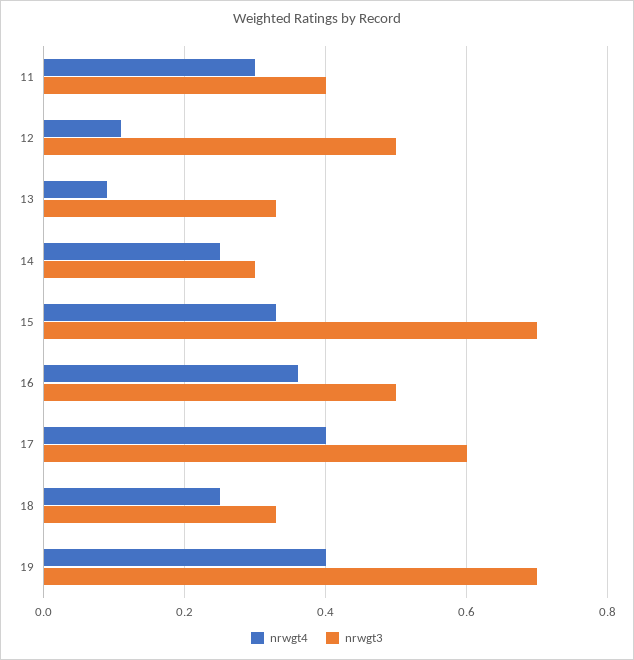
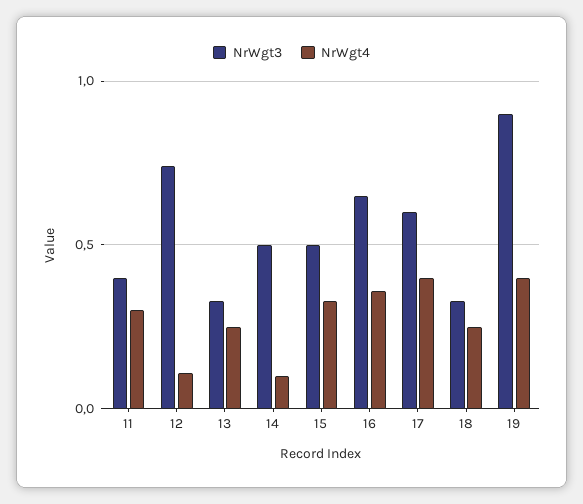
nrwgt3, 12: 0.5 -> 0.75
nrwgt4, 13: 0.1 -> 0.25
nrwgt4, 14: 0.25 -> 0.1
nrwgt3, 14: 0.3 -> 0.5
nrwgt3, 15: 0.7 -> 0.5
nrwgt3, 16: 0.5 -> 0.65
nrwgt3, 19: 0.7 -> 0.9

